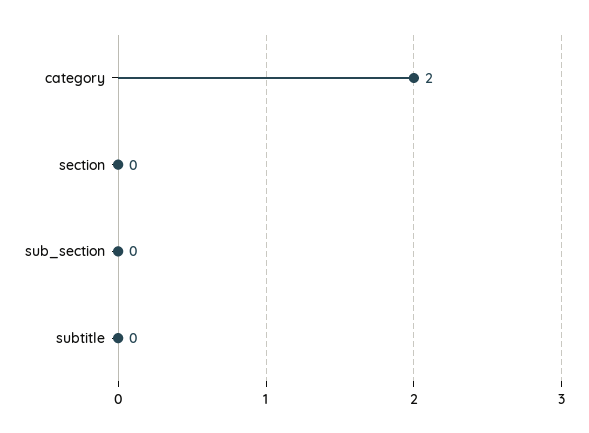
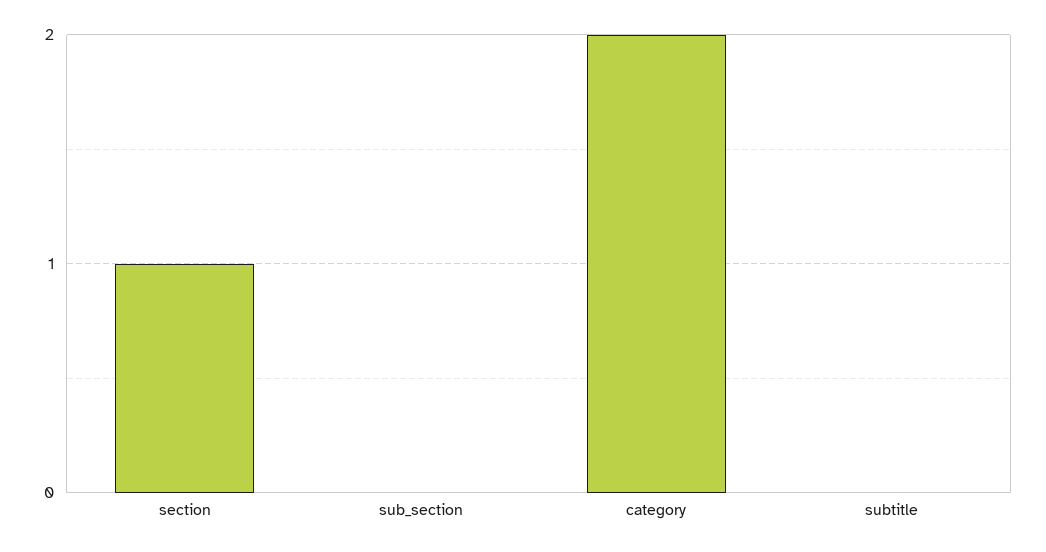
section: 0 -> 1

